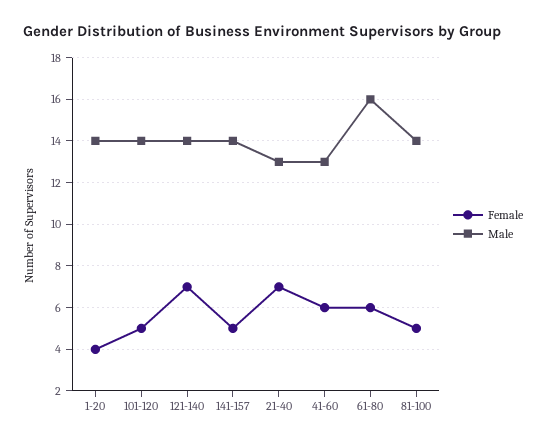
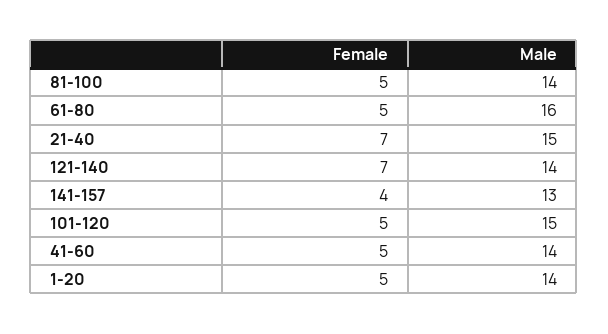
Female, 1-20: 4 -> 5
Male, 101-120: 14 -> 15
Female, 141-157: 5 -> 4
Male, 141-157: 14 -> 13
Male, 21-40: 13 -> 15
Female, 41-60: 6 -> 5
Male, 41-60: 13 -> 14
Female, 61-80: 6 -> 5

